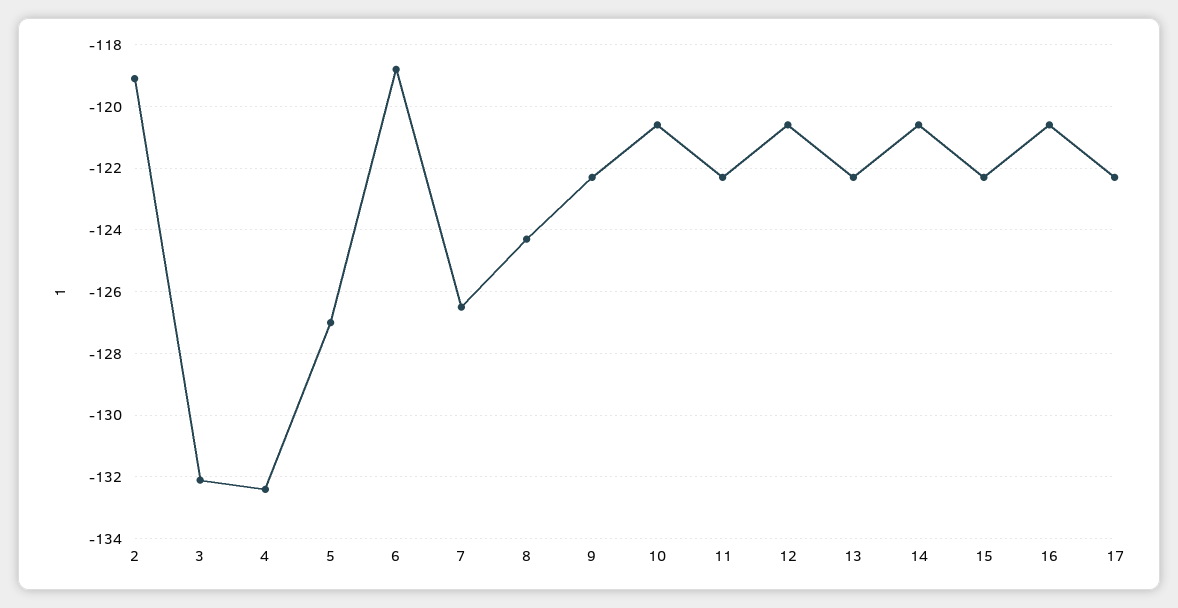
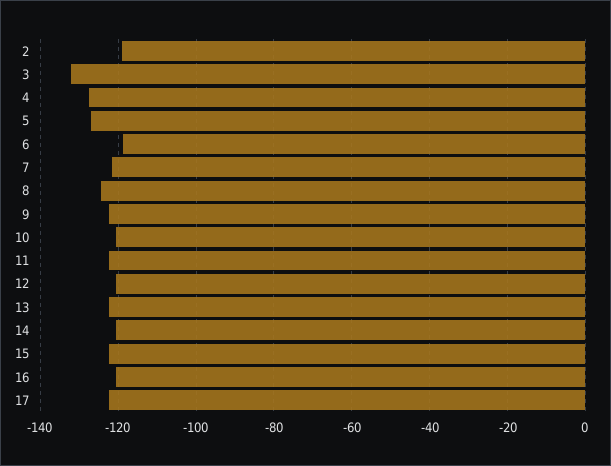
4: -132.5 -> -128
7: -126.5 -> -122

